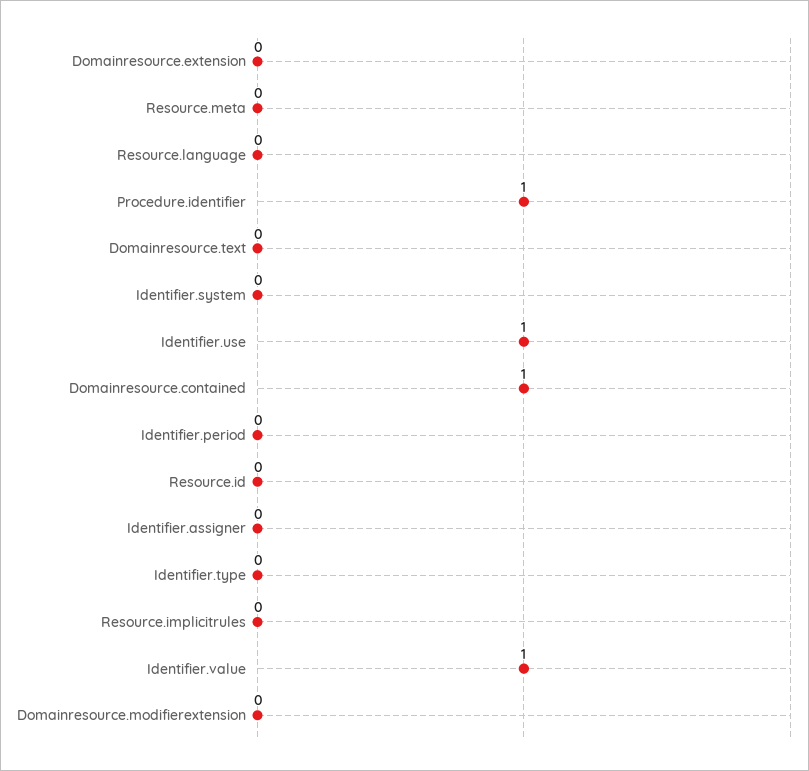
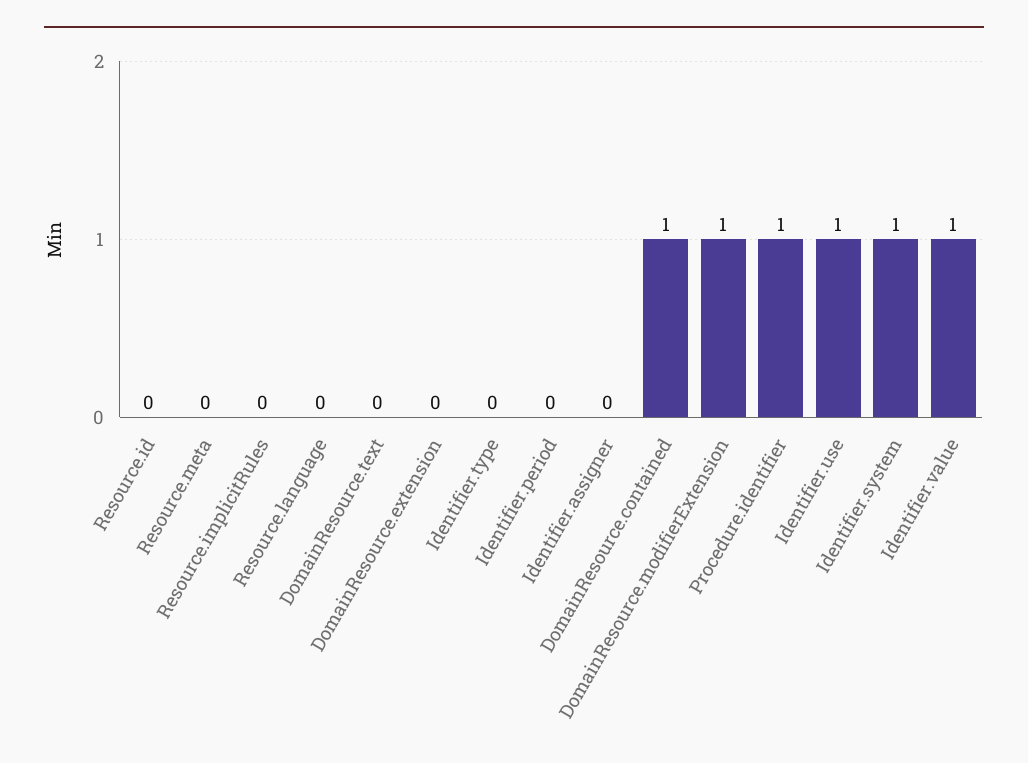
Identifier.system: 0 -> 1
Domainresource.modifierextension: 0 -> 1

